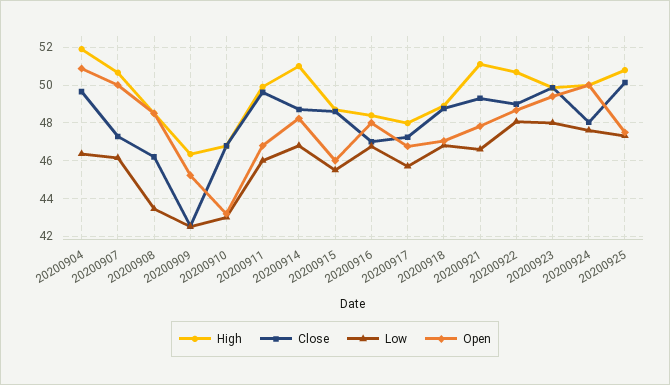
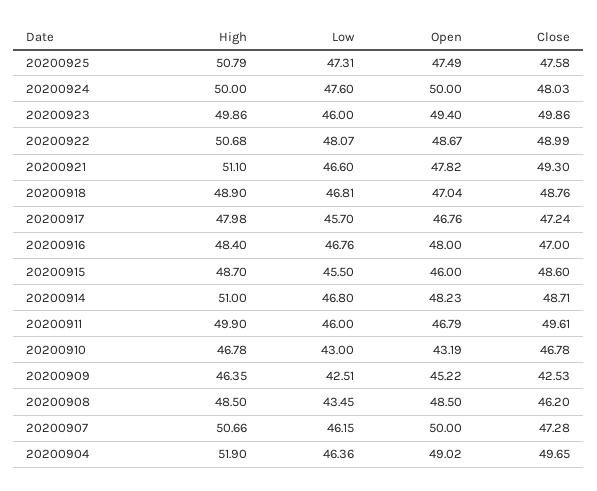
Open, 20200904: 51 -> 49.02
Low, 20200923: 48 -> 46
Close, 20200925: 50 -> 47.58

